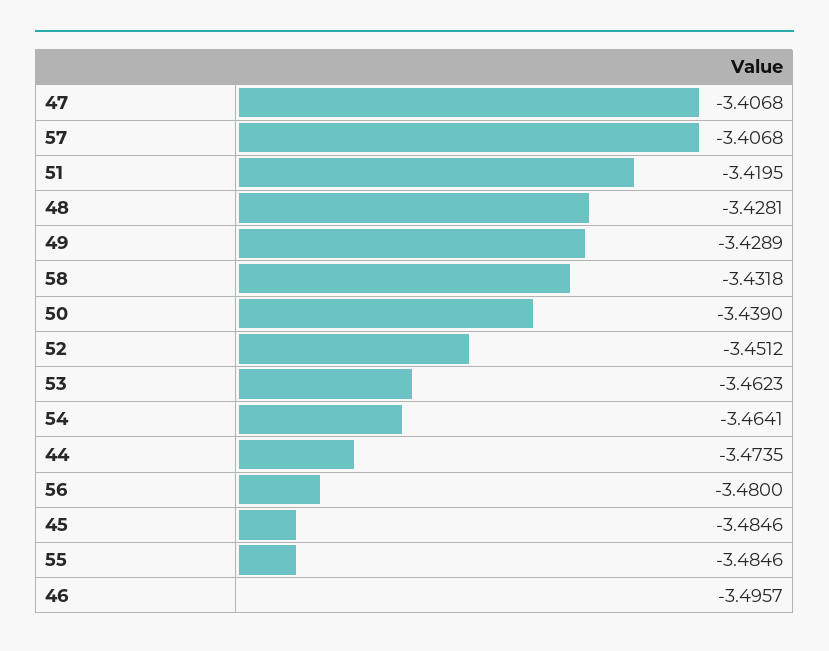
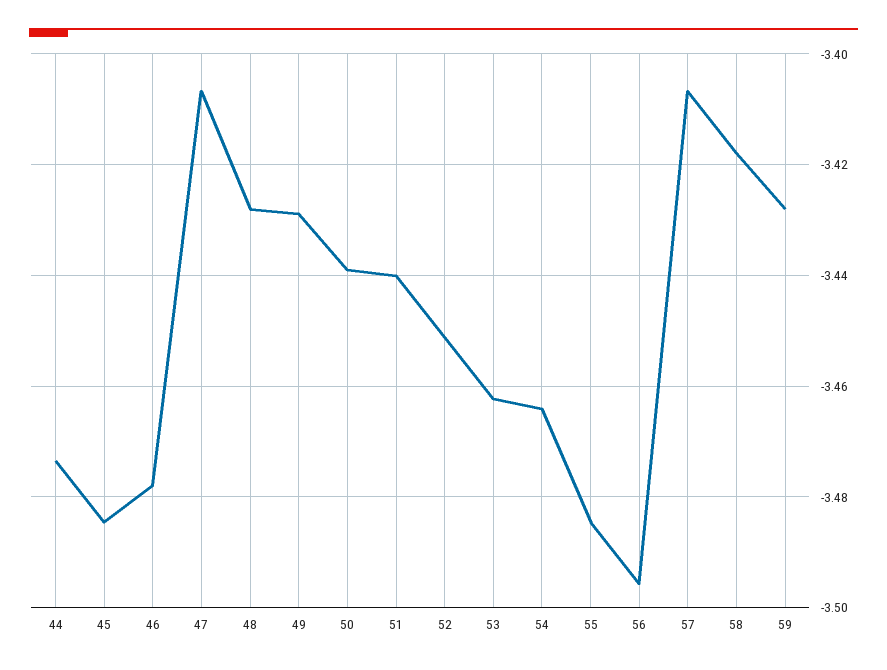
51: -3.4195 -> -3.44
58: -3.4318 -> -3.418
56: -3.48 -> -3.496
46: -3.4957 -> -3.478
59: none -> -3.428

